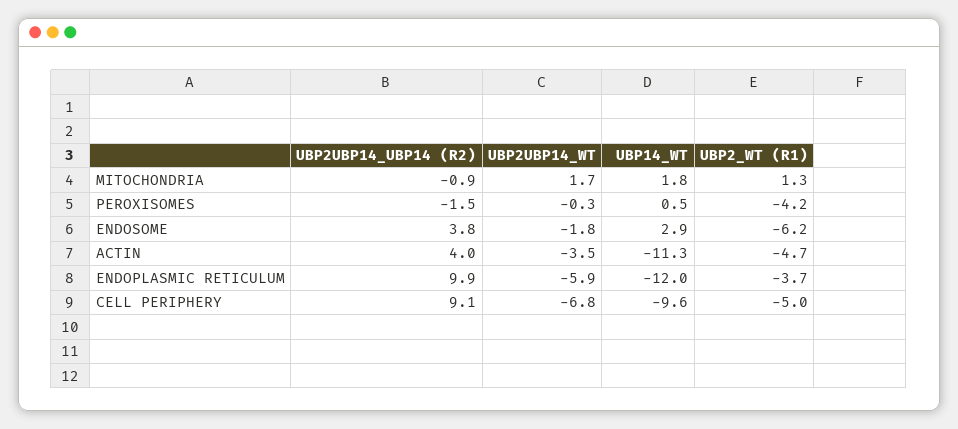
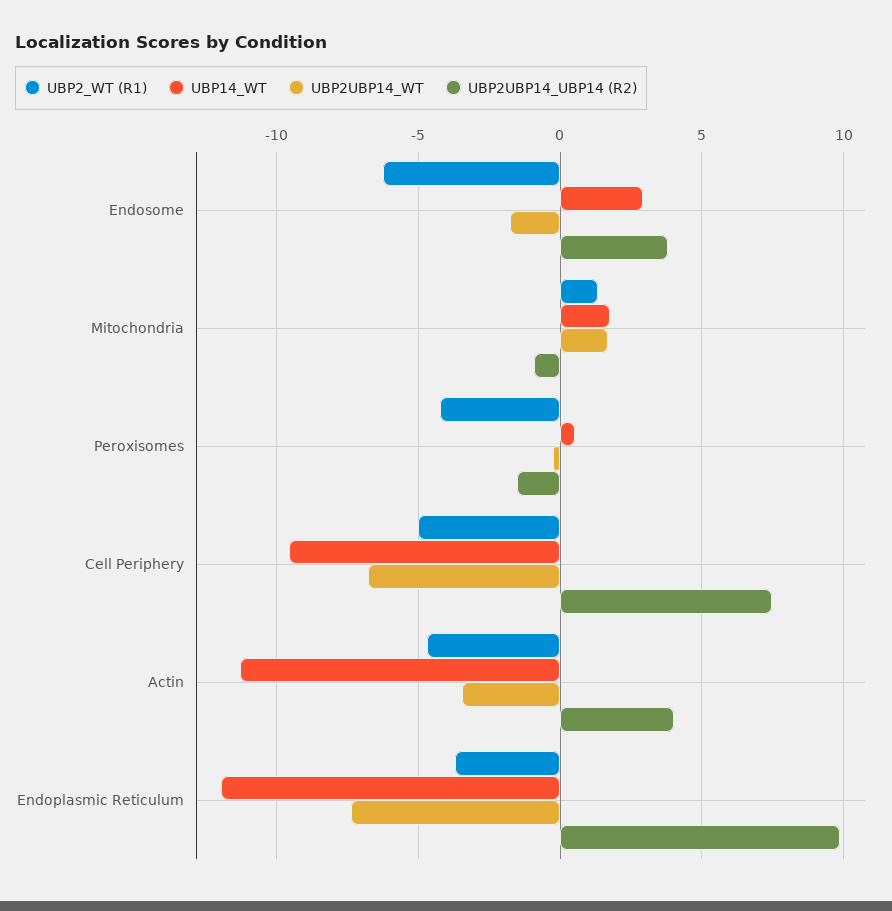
UBP2UBP14_WT, ENDOPLASMIC RETICULUM: -5.9 -> -7.5
UBP2UBP14_UBP14 (R2), CELL PERIPHERY: 9.1 -> 7.5

